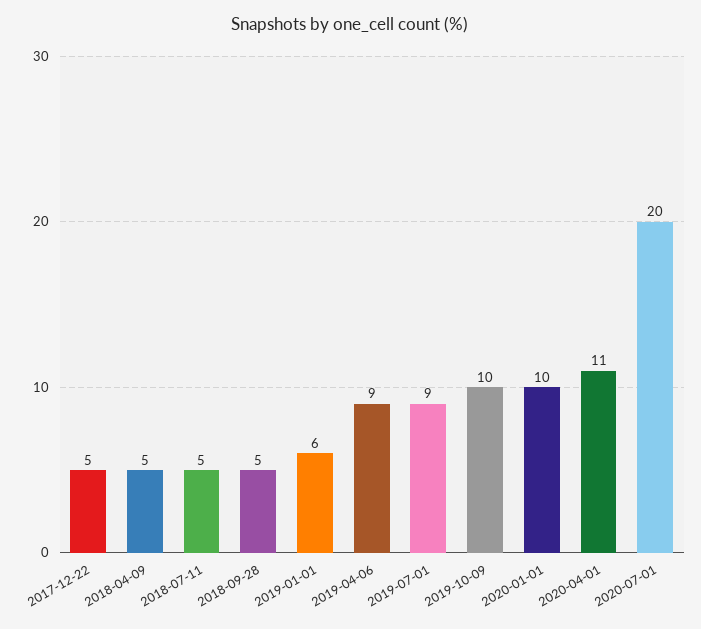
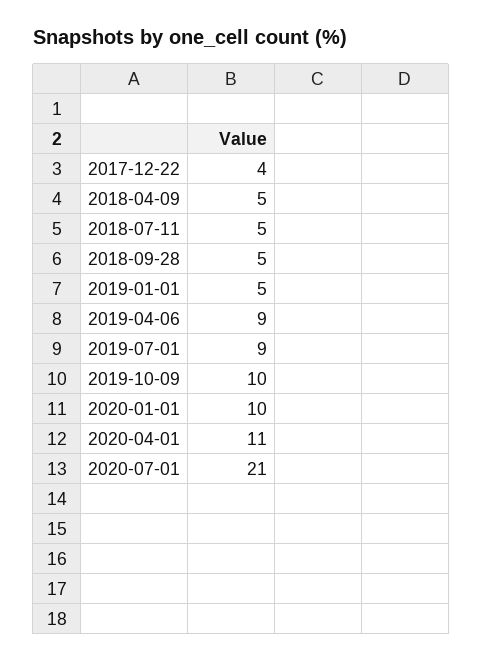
2017-12-22: 5 -> 4
2019-01-01: 6 -> 5
2020-07-01: 20 -> 21

